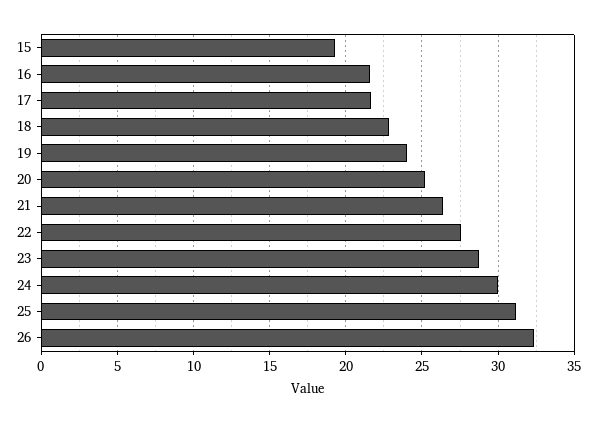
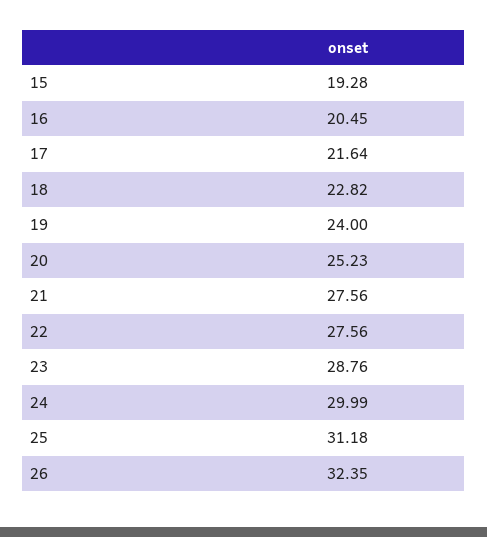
16: 21.5 -> 20.45
21: 26.5 -> 27.56

